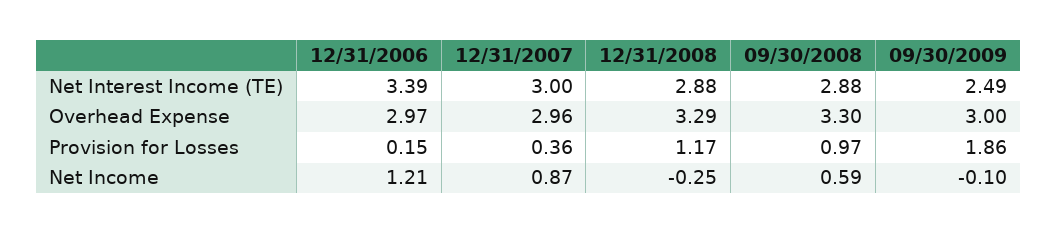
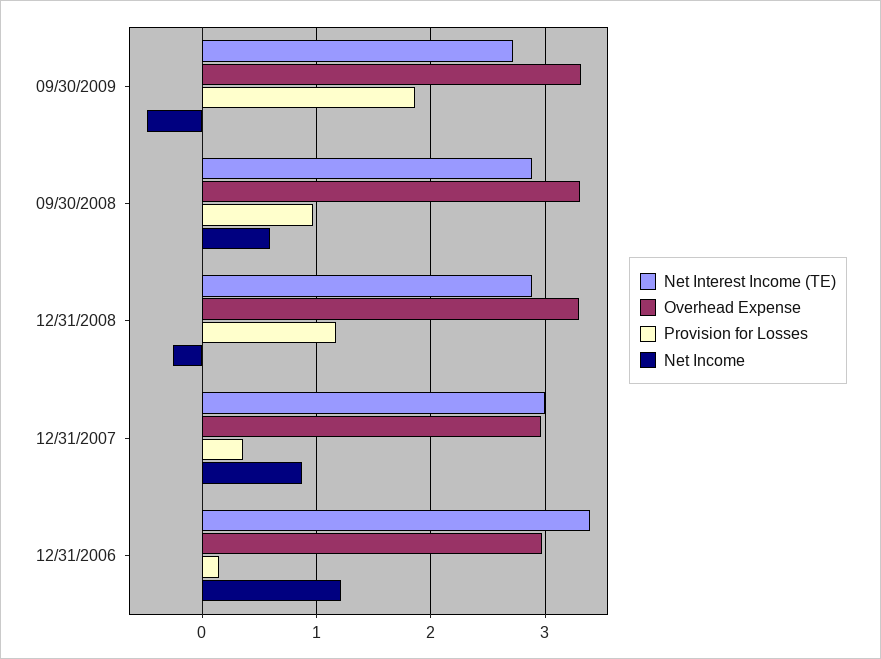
Net Interest Income (TE), 09/30/2009: 2.49 -> 2.7
Overhead Expense, 09/30/2009: 3 -> 3.3
Net Income, 09/30/2009: -0.1 -> -0.5

